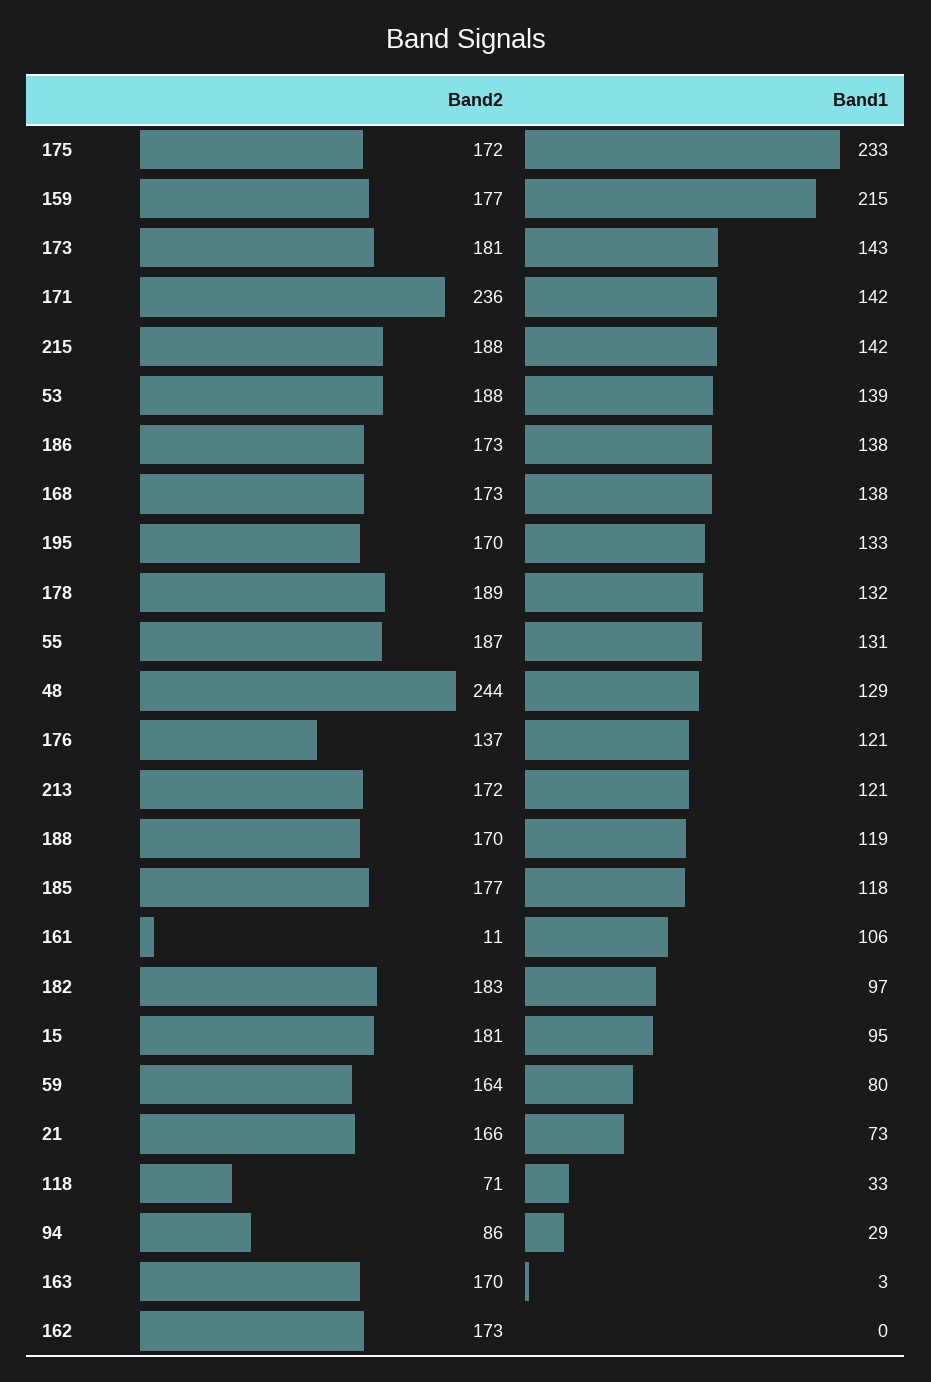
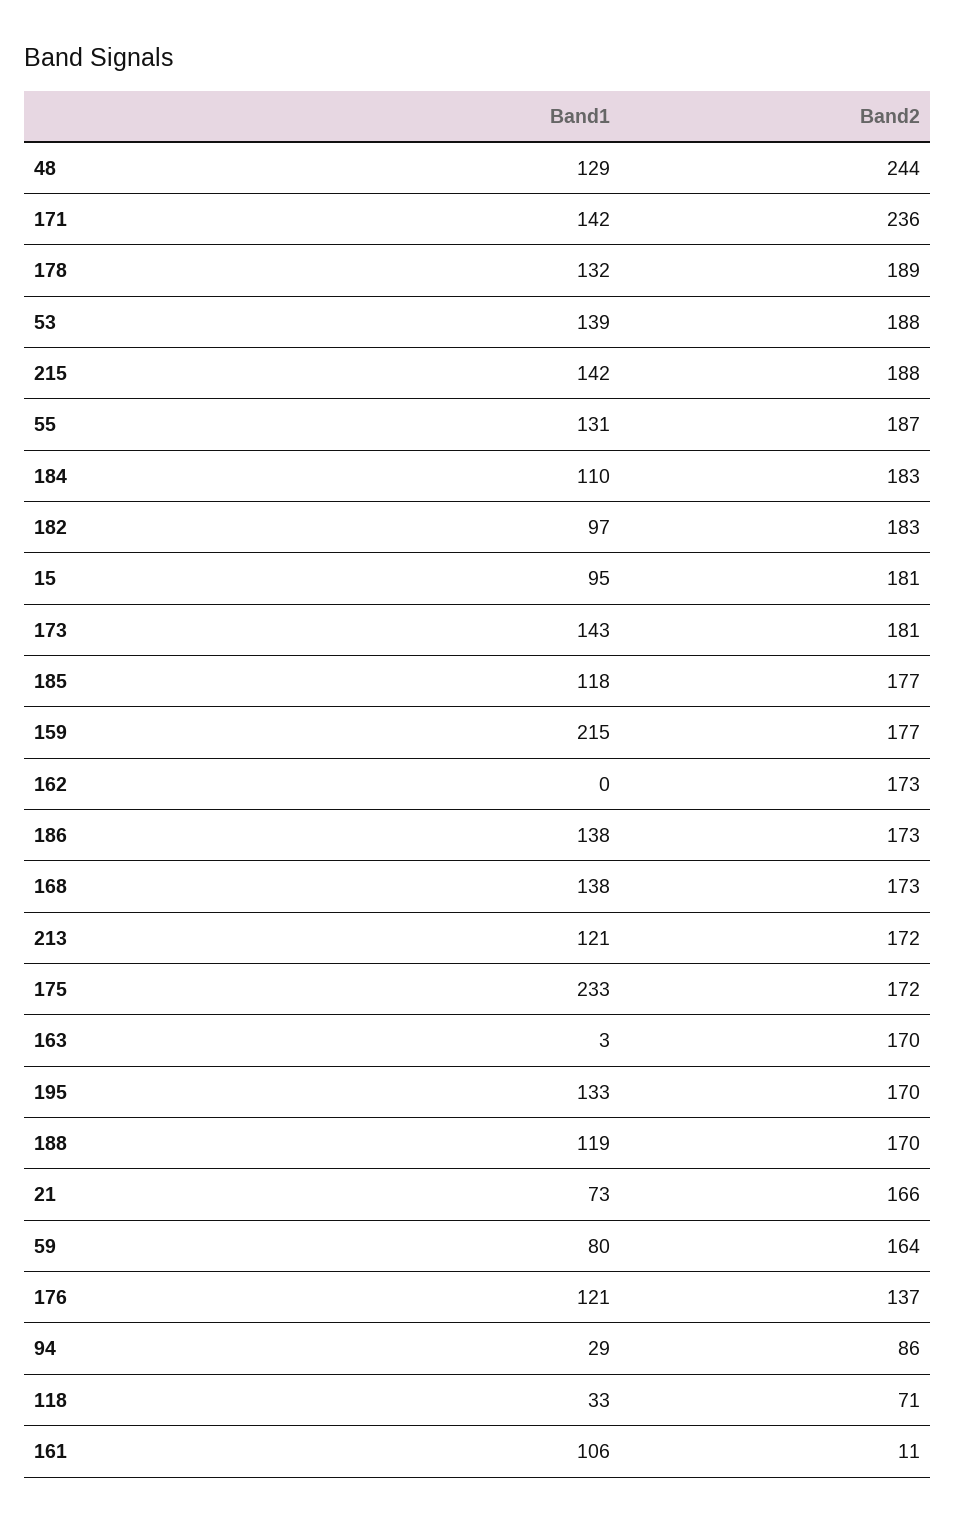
Band1, 184: none -> 110
Band2, 184: none -> 183

